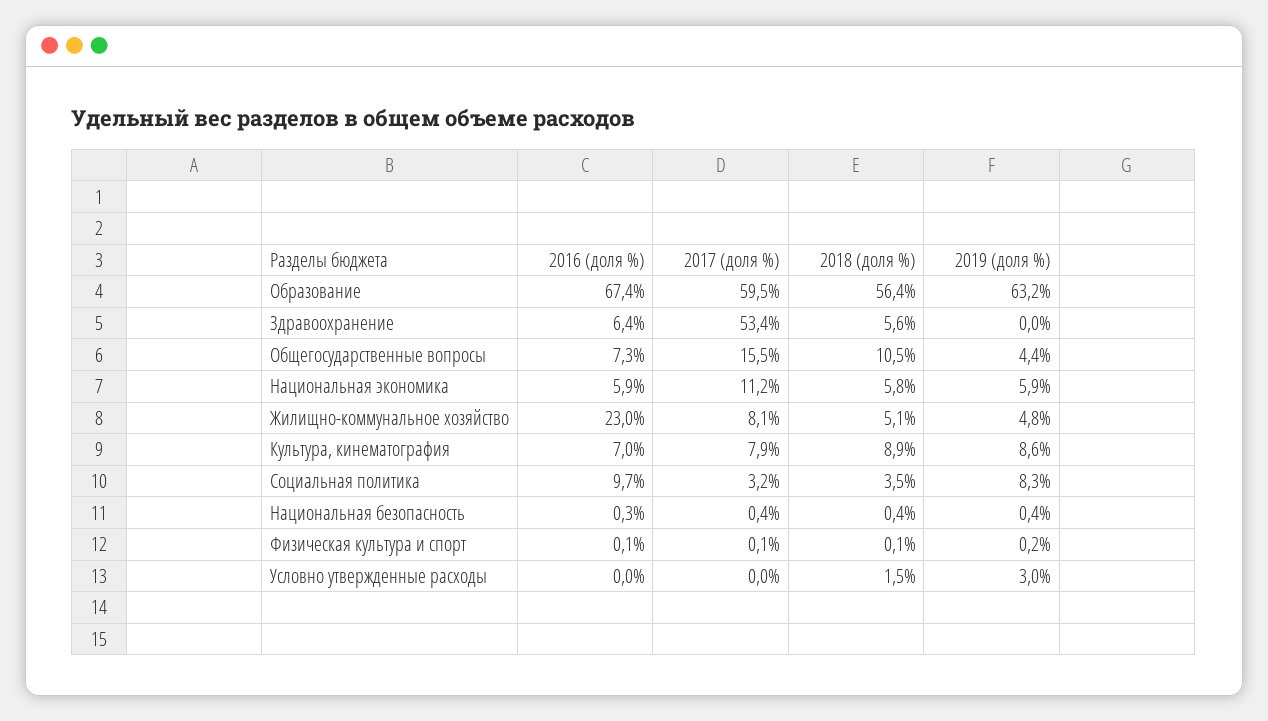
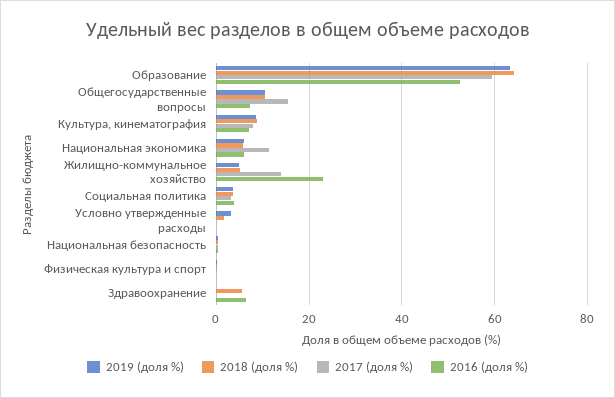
2016 (доля %), Образование: 67.4 -> 52
2018 (доля %), Образование: 56.4 -> 64
2017 (доля %), Здравоохранение: 53.4 -> 0
2019 (доля %), Общегосударственные вопросы: 4.4 -> 10
2017 (доля %), Жилищно-коммунальное хозяйство: 8.1 -> 14
2016 (доля %), Социальная политика: 9.7 -> 4
2019 (доля %), Социальная политика: 8.3 -> 4

